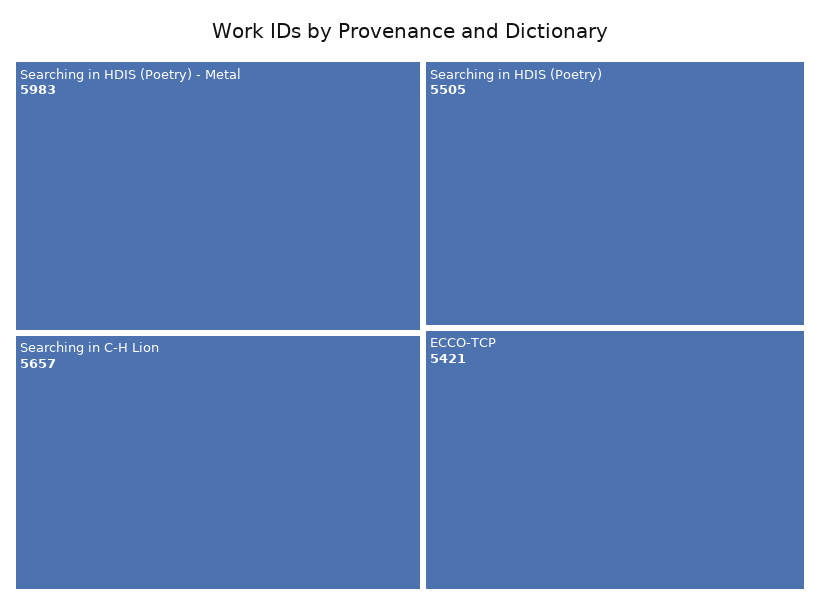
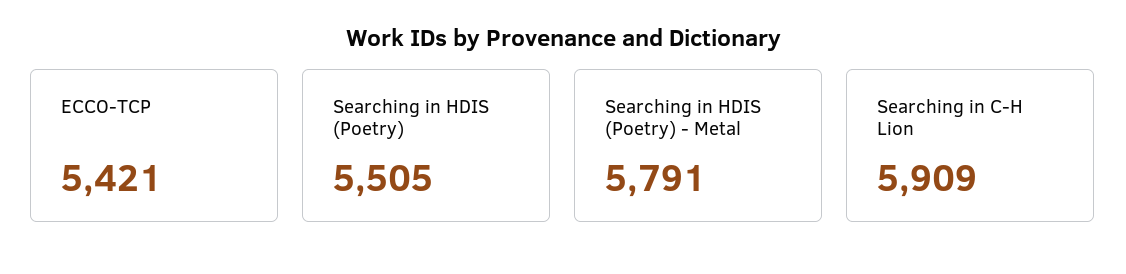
Searching in HDIS (Poetry) - Metal: 5983 -> 5791
Searching in C-H Lion: 5657 -> 5909

